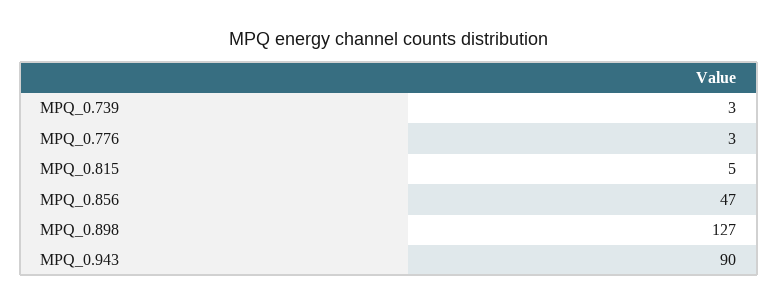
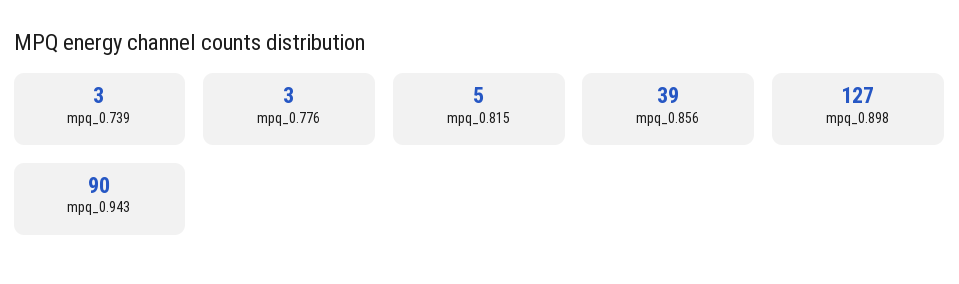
MPQ_0.856: 47 -> 39

